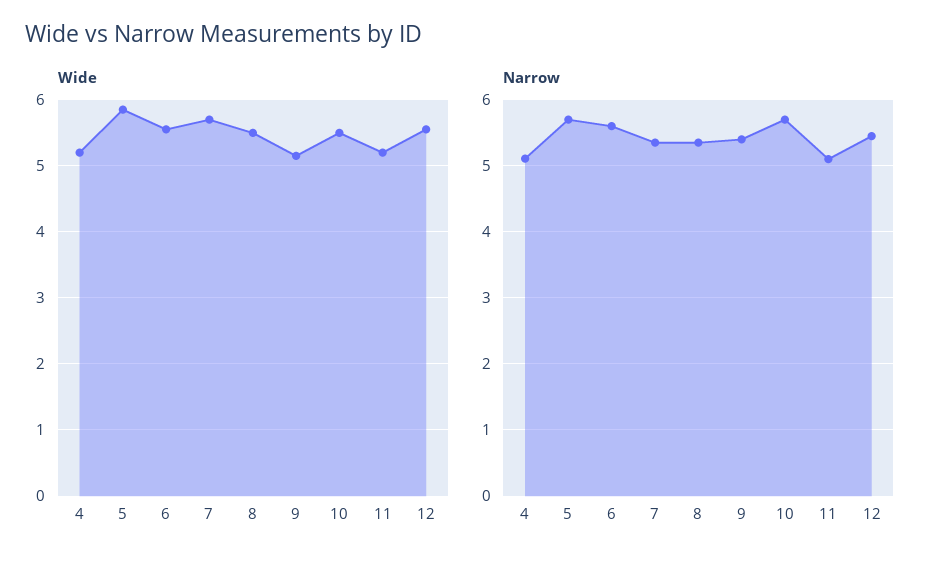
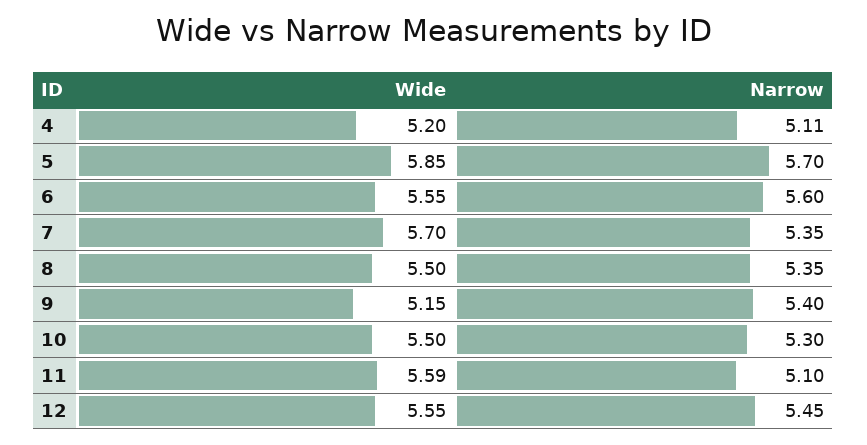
Wide, 11: 5.2 -> 5.59
Narrow, 10: 5.7 -> 5.3

